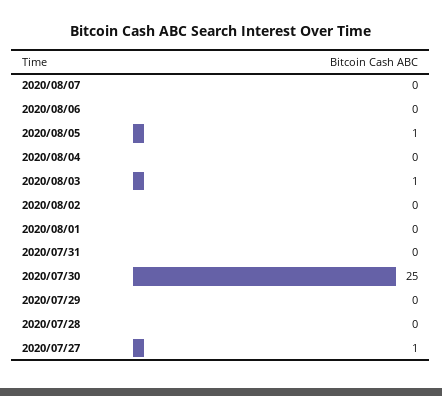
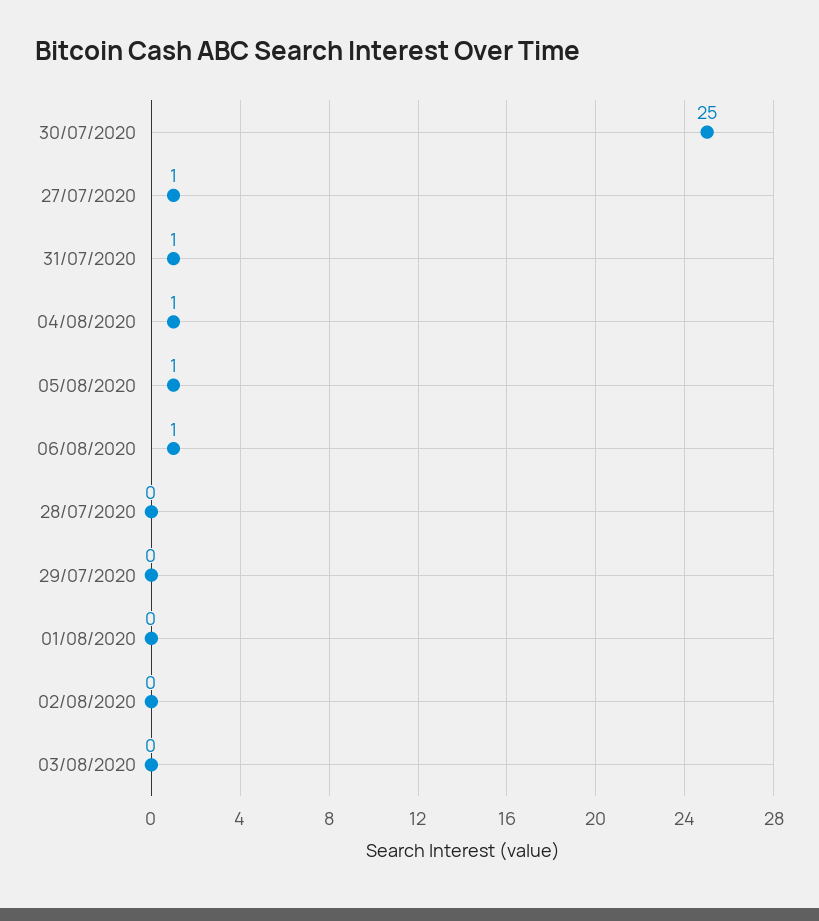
2020/08/07: 0 -> none
2020/08/06: 0 -> 1
2020/08/04: 0 -> 1
2020/08/03: 1 -> 0
2020/07/31: 0 -> 1

